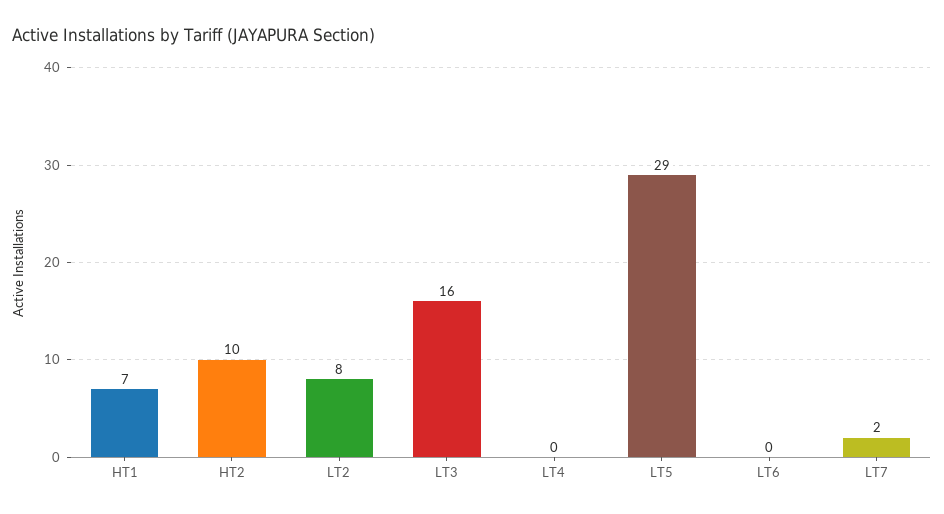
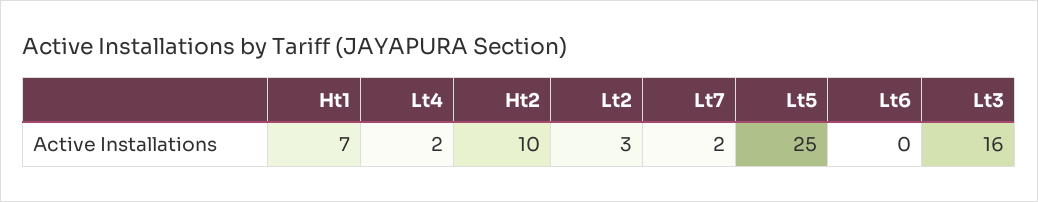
LT2: 8 -> 3
LT4: 0 -> 2
LT5: 29 -> 25

